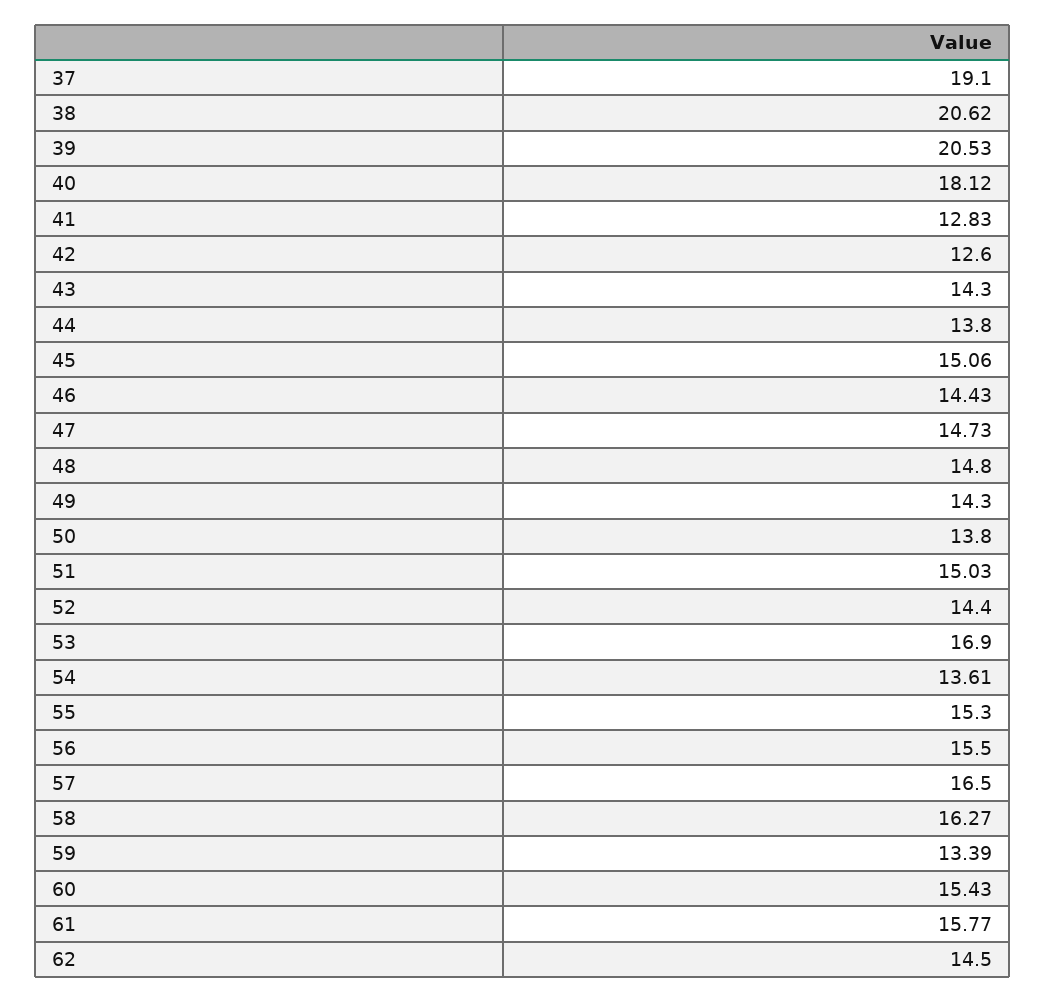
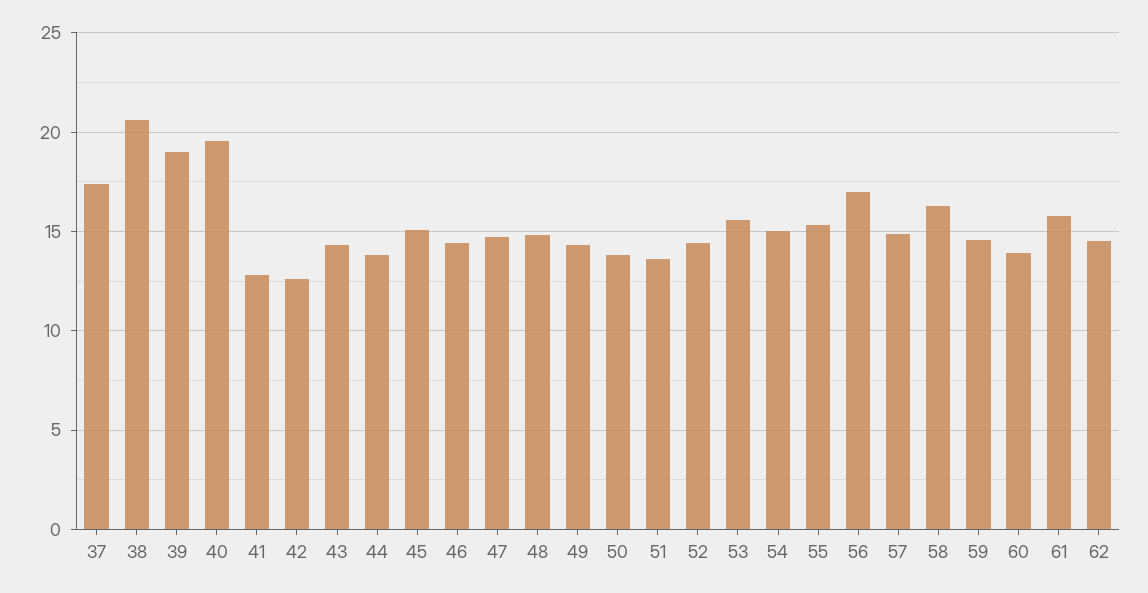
37: 19.1 -> 17.5
39: 20.53 -> 19
40: 18.12 -> 19.5
51: 15.03 -> 13.5
53: 16.9 -> 15.5
54: 13.61 -> 15
56: 15.5 -> 17
57: 16.5 -> 15
59: 13.39 -> 14.5
60: 15.43 -> 14

